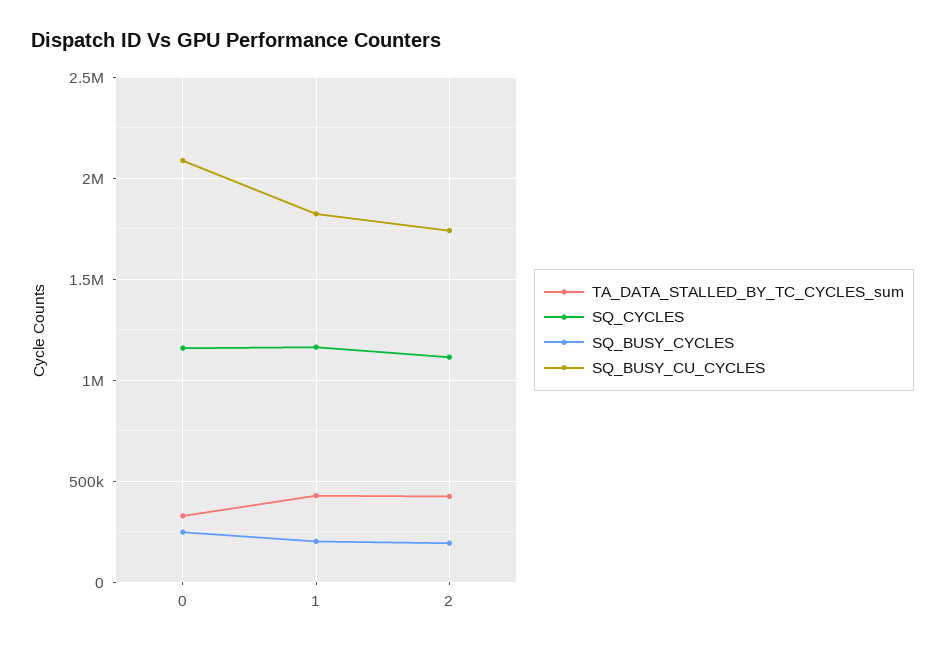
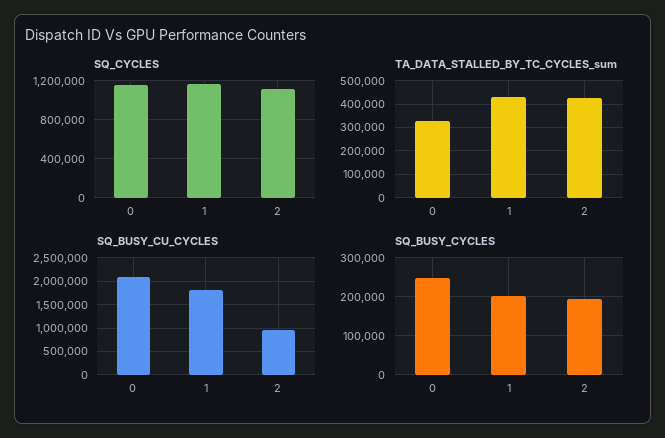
SQ_BUSY_CU_CYCLES, 2: 1750000 -> 1000000

